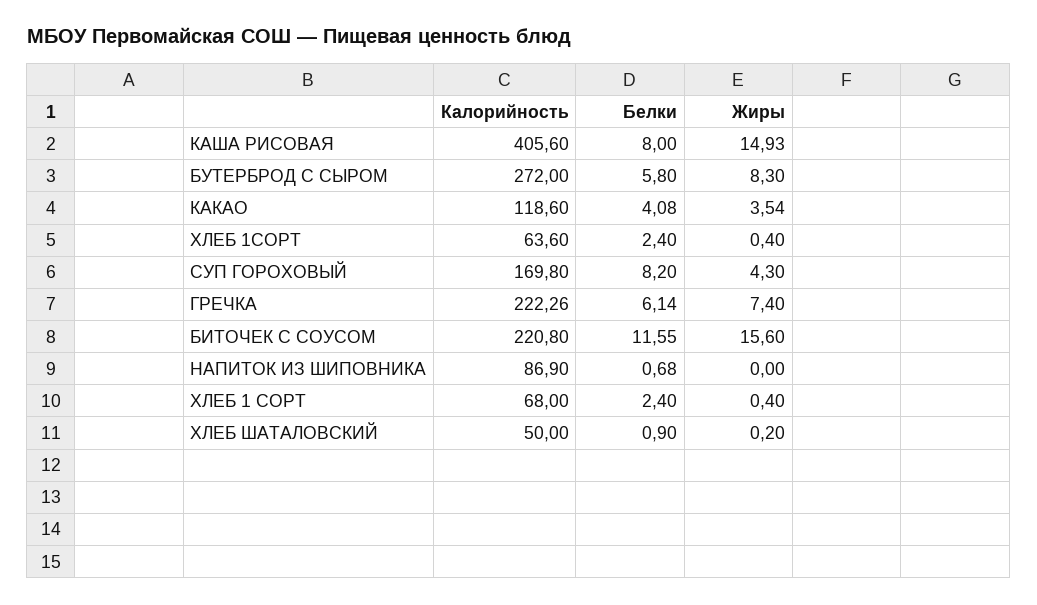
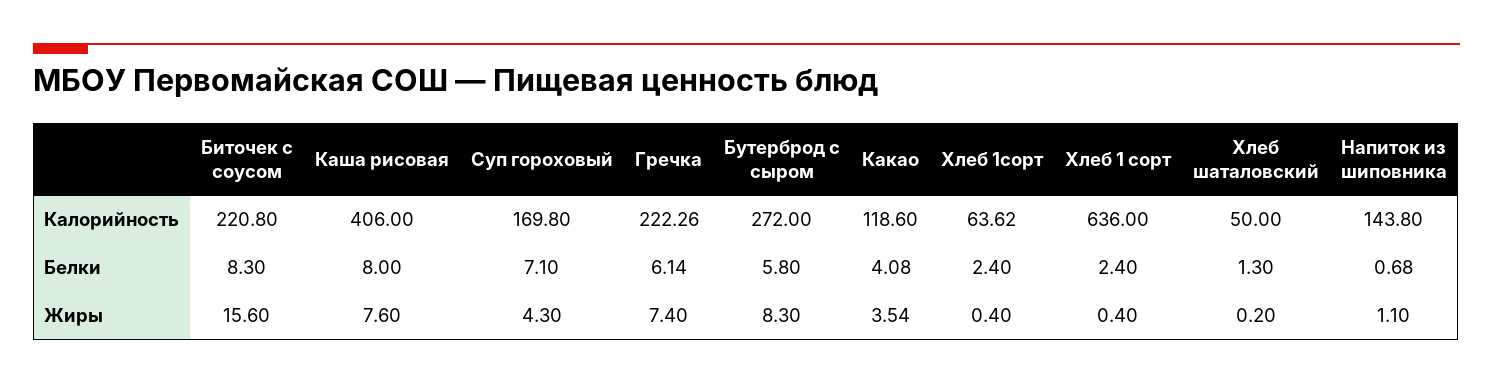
Калорийность, КАША РИСОВАЯ: 405.6 -> 406
Жиры, КАША РИСОВАЯ: 14.93 -> 7.6
Калорийность, ХЛЕБ 1СОРТ: 63.6 -> 63.62
Белки, СУП ГОРОХОВЫЙ: 8.2 -> 7.1
Белки, БИТОЧЕК С СОУСОМ: 11.55 -> 8.3
Калорийность, НАПИТОК ИЗ ШИПОВНИКА: 86.9 -> 143.8
Жиры, НАПИТОК ИЗ ШИПОВНИКА: 0 -> 1.1
Калорийность, ХЛЕБ 1 СОРТ: 68 -> 636
Белки, ХЛЕБ ШАТАЛОВСКИЙ: 0.9 -> 1.3

